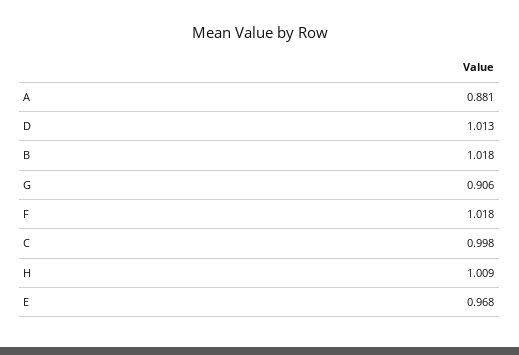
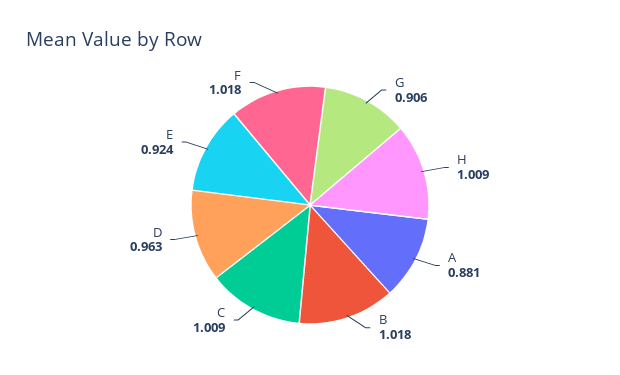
D: 1.013 -> 0.963
C: 0.998 -> 1.009
E: 0.968 -> 0.924

